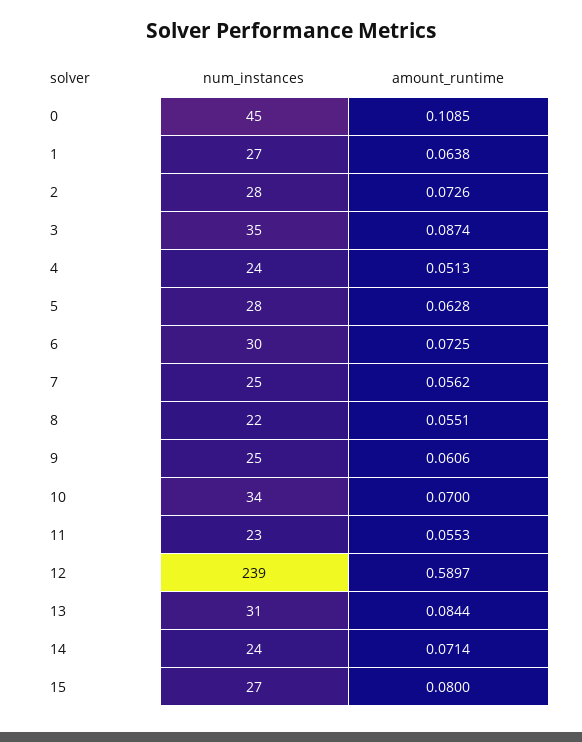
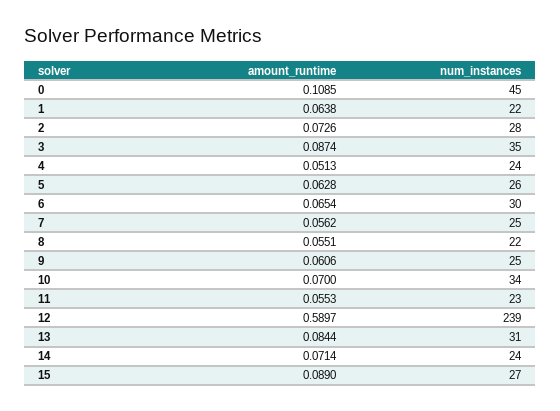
num_instances, 1: 27 -> 22
num_instances, 5: 28 -> 26
amount_runtime, 6: 0.0725 -> 0.0654
amount_runtime, 15: 0.08 -> 0.089

